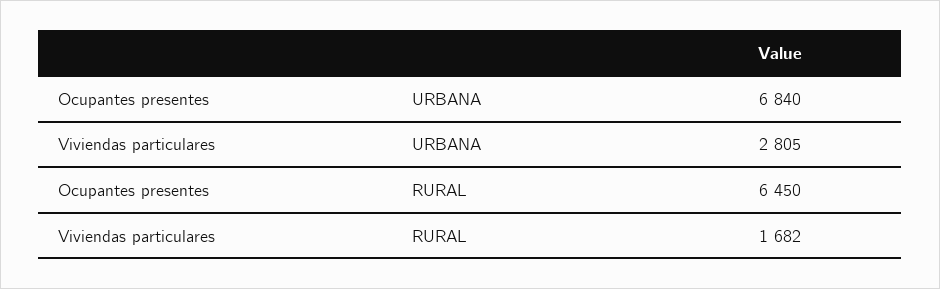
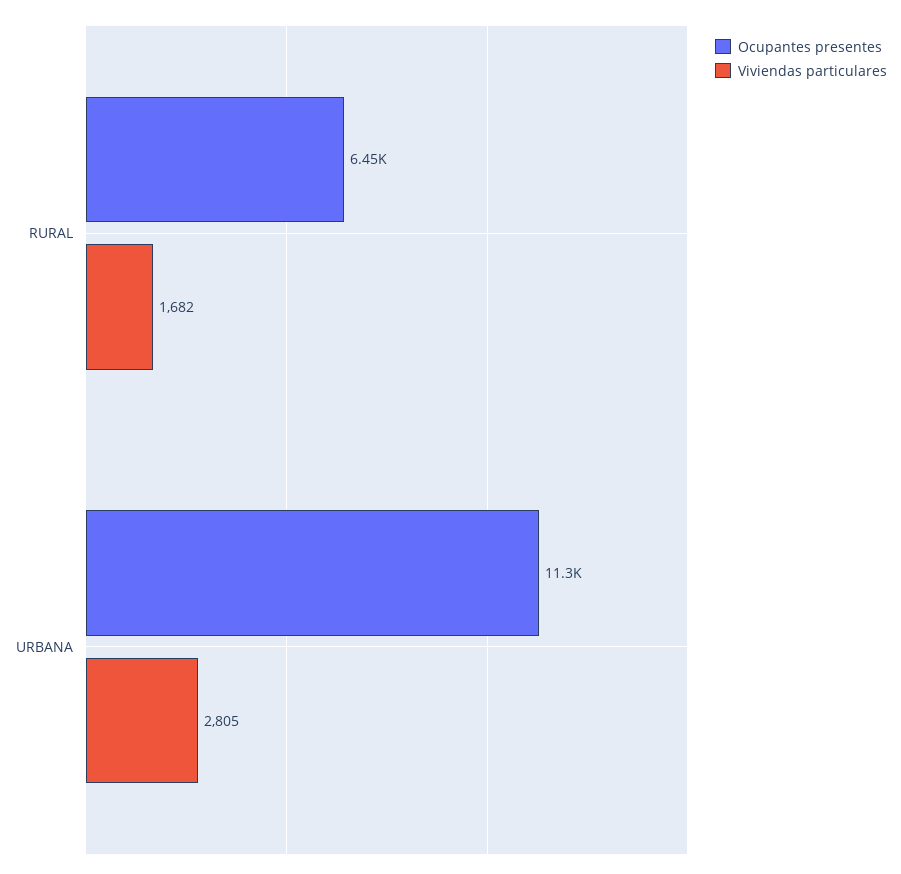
Ocupantes presentes, URBANA: 6840 -> 11300

